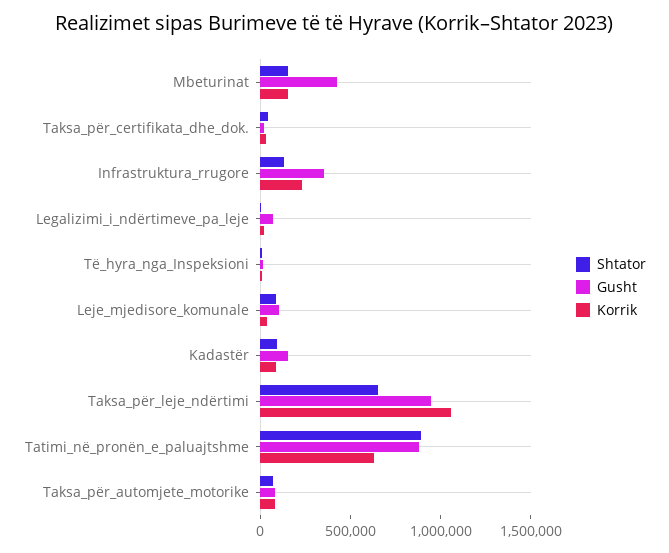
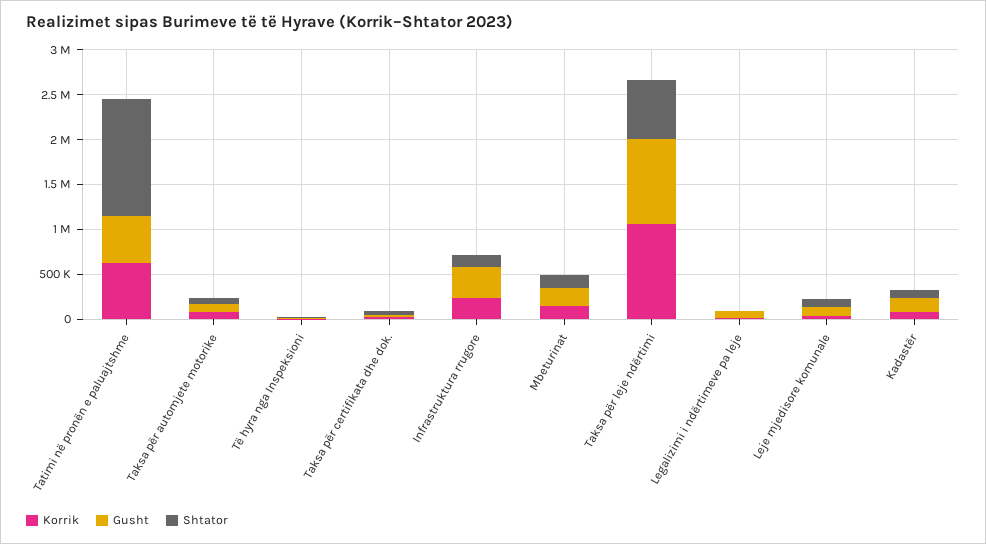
Gusht, Mbeturinat: 400000 -> 200000
Shtator, Tatimi_në_pronën_e_paluajtshme: 900000 -> 1300000
Gusht, Tatimi_në_pronën_e_paluajtshme: 900000 -> 500000

